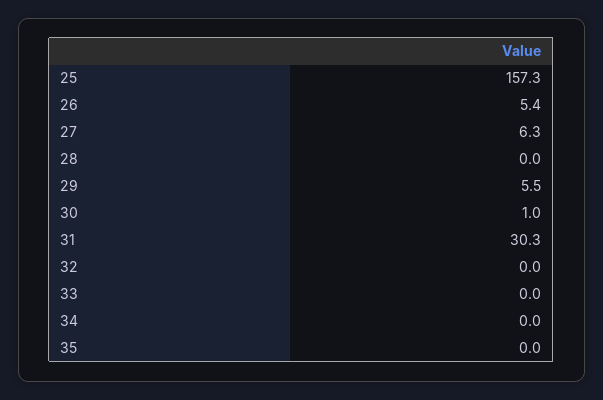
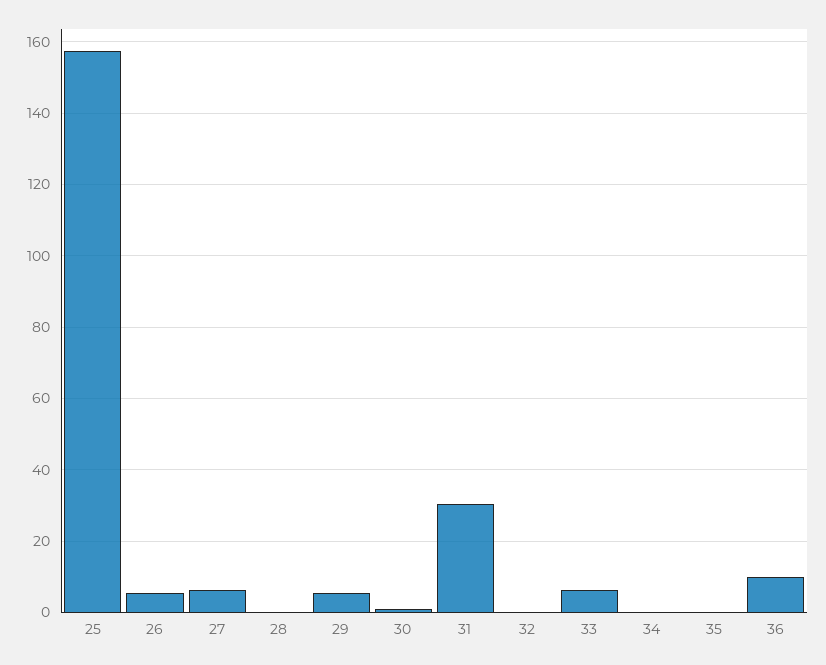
33: 0 -> 6
36: none -> 10

